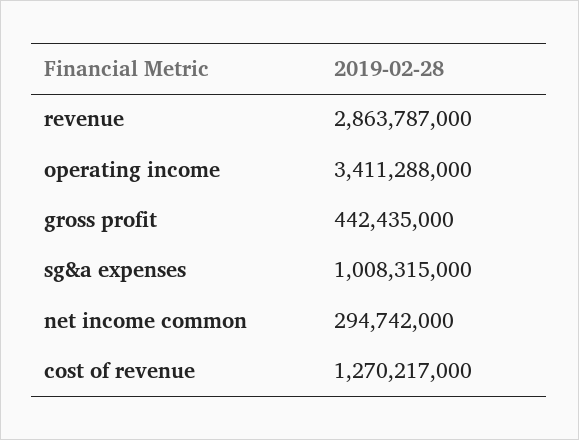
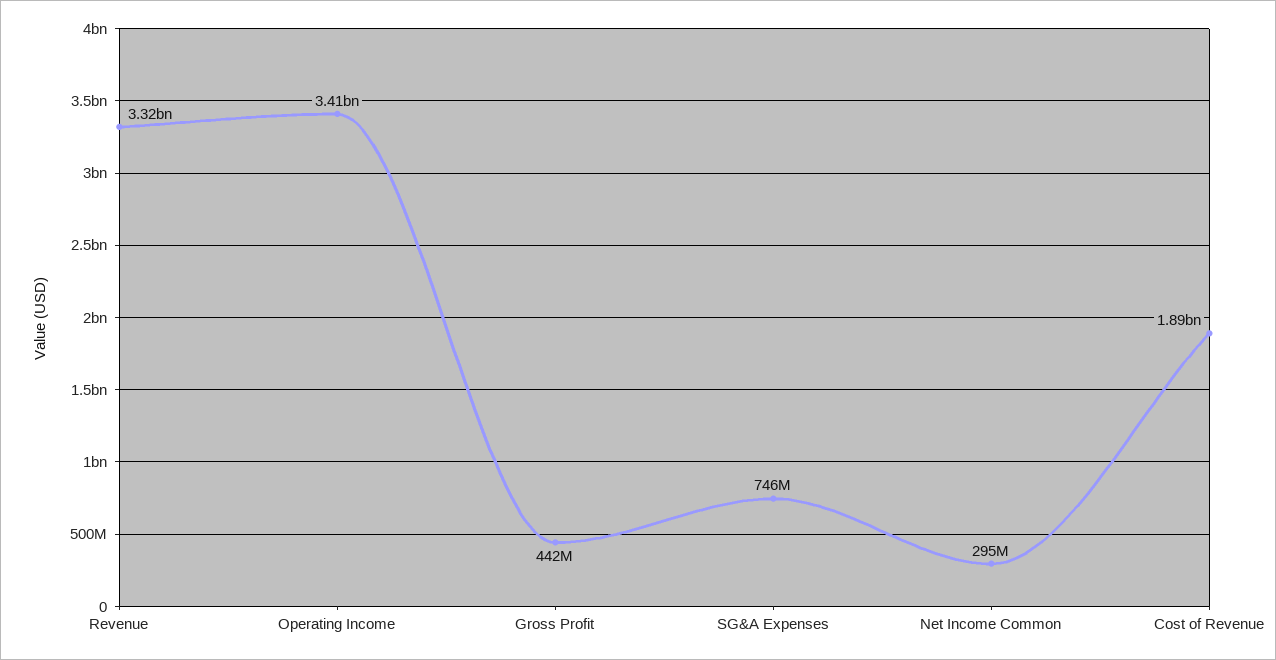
revenue: 2863787000 -> 3320000000
sg&a expenses: 1008315000 -> 746000000
cost of revenue: 1270217000 -> 1890000000

